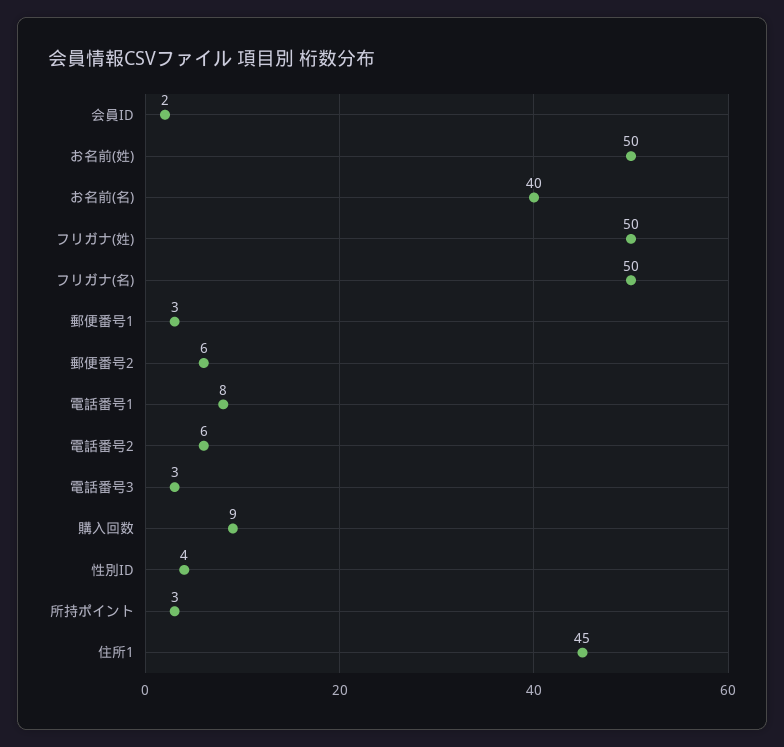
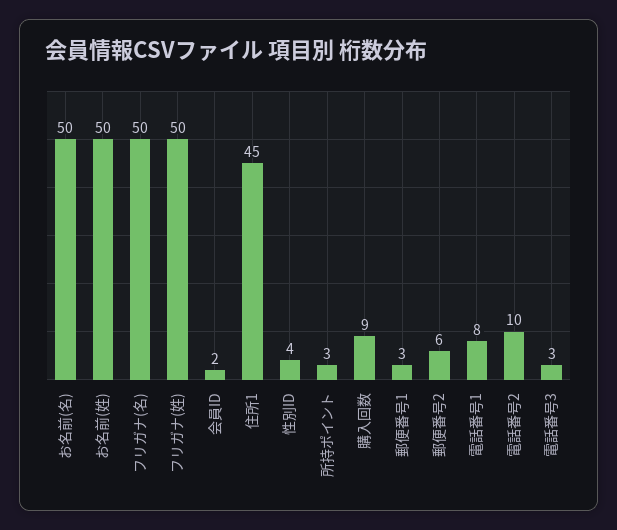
お名前(名): 40 -> 50
電話番号2: 6 -> 10

